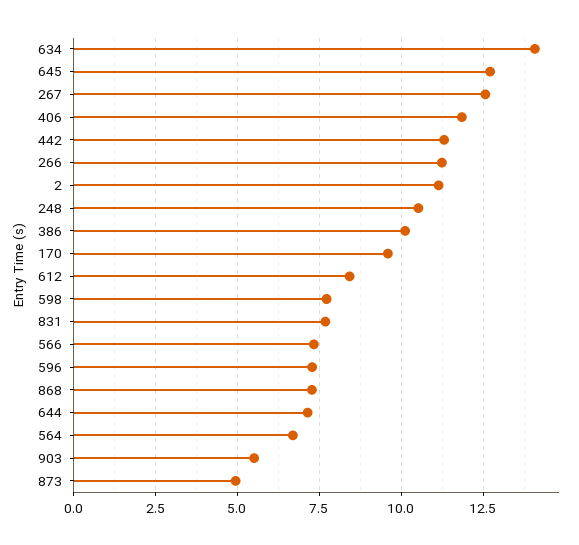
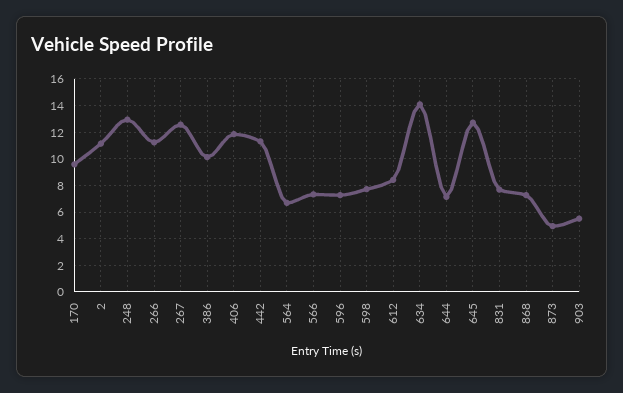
248: 10.5 -> 13

